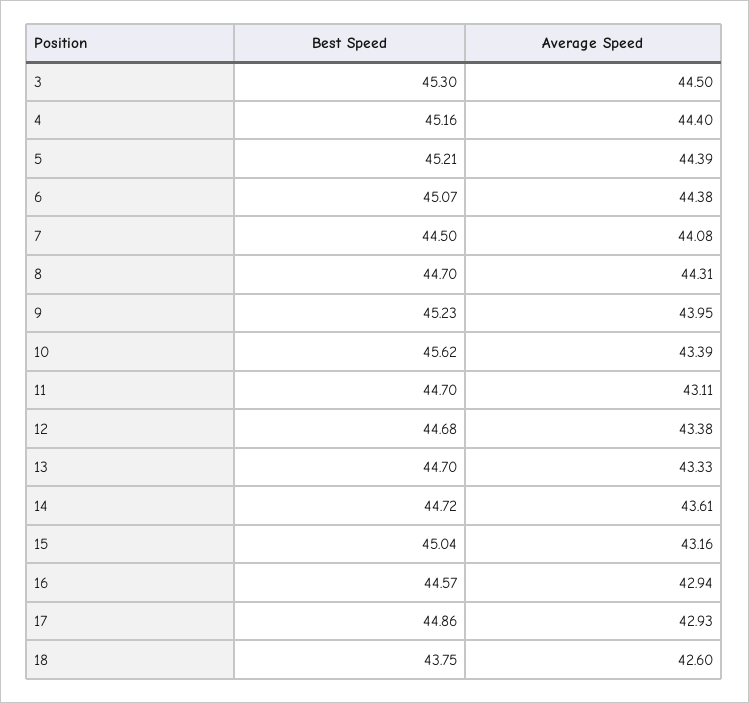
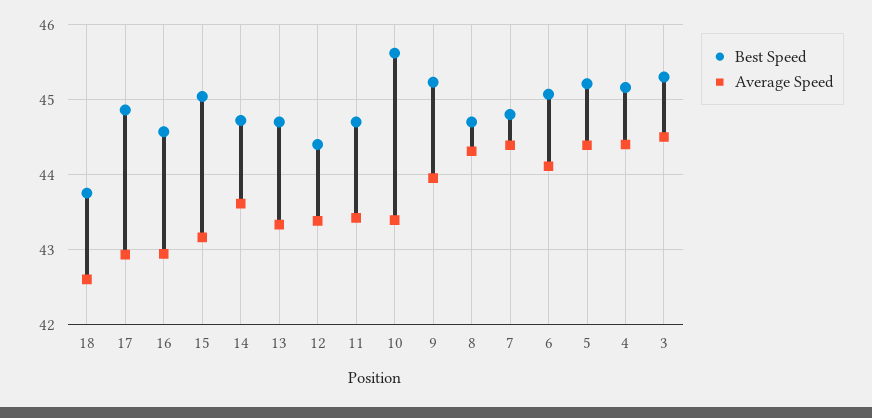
Average Speed, 6: 44.38 -> 44.1
Best Speed, 7: 44.5 -> 44.8
Average Speed, 7: 44.08 -> 44.4
Average Speed, 11: 43.11 -> 43.4
Best Speed, 12: 44.68 -> 44.4

